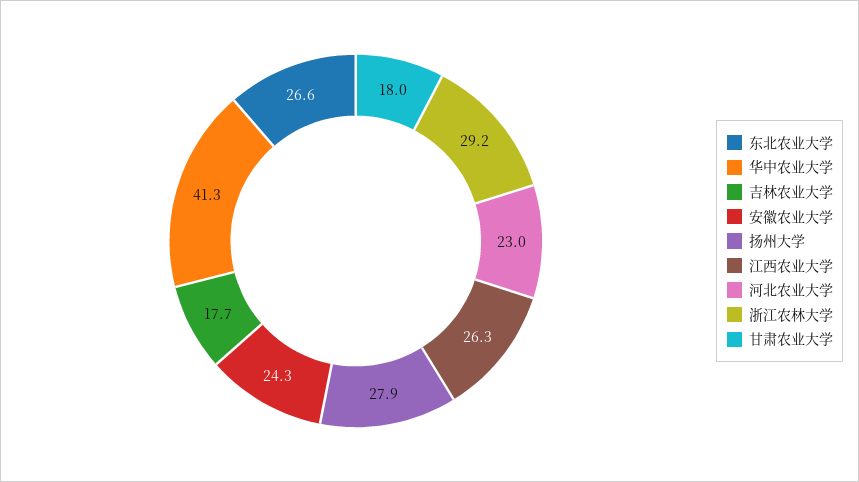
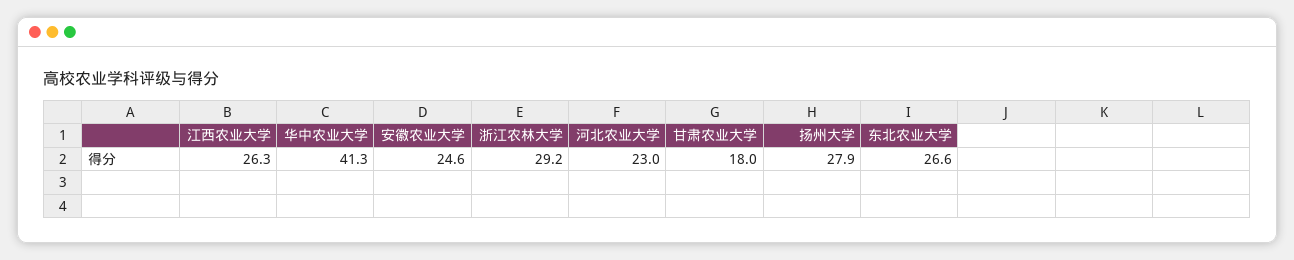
吉林农业大学: 17.7 -> none
安徽农业大学: 24.3 -> 24.6

